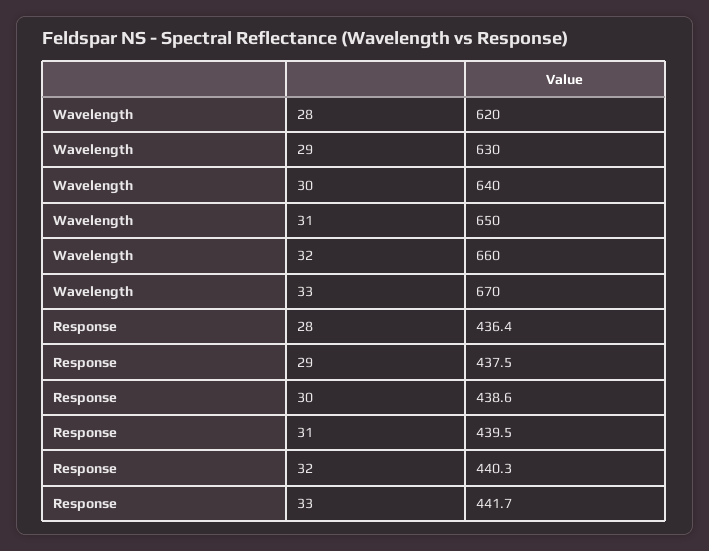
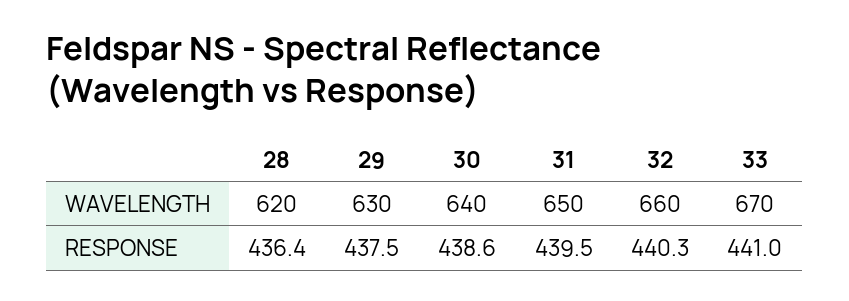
Response, 33: 441.7 -> 441

